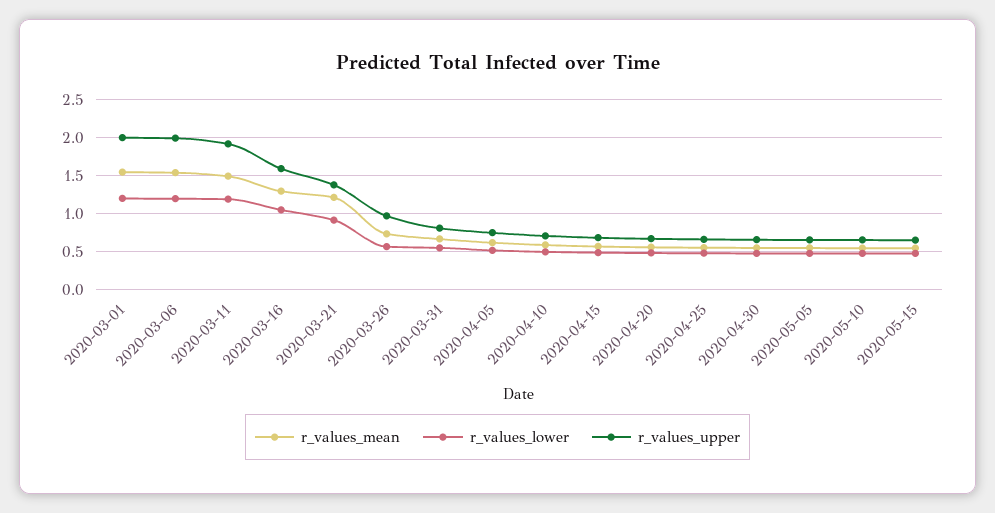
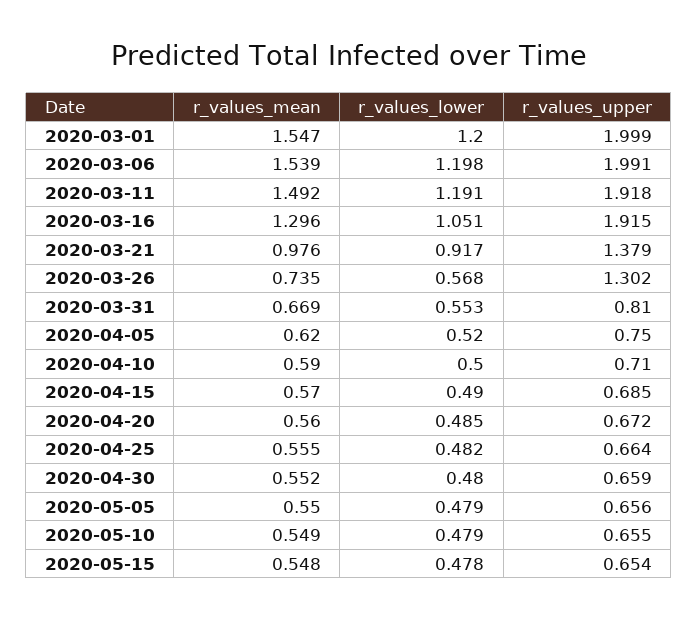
r_values_upper, 2020-03-16: 1.6 -> 1.915
r_values_mean, 2020-03-21: 1.2 -> 0.976
r_values_upper, 2020-03-26: 1 -> 1.302

